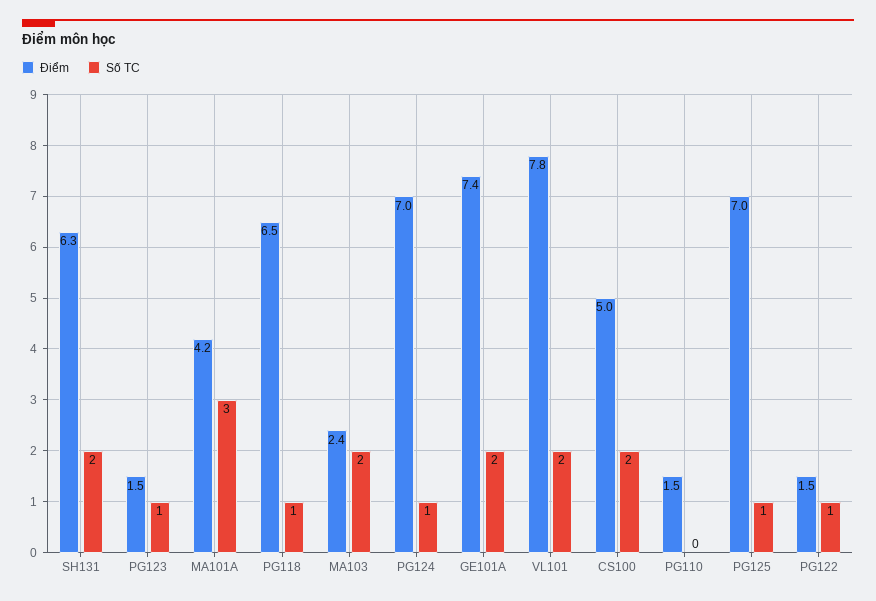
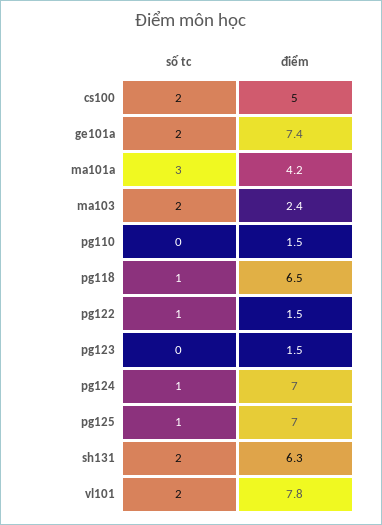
Số TC, PG123: 1 -> 0

